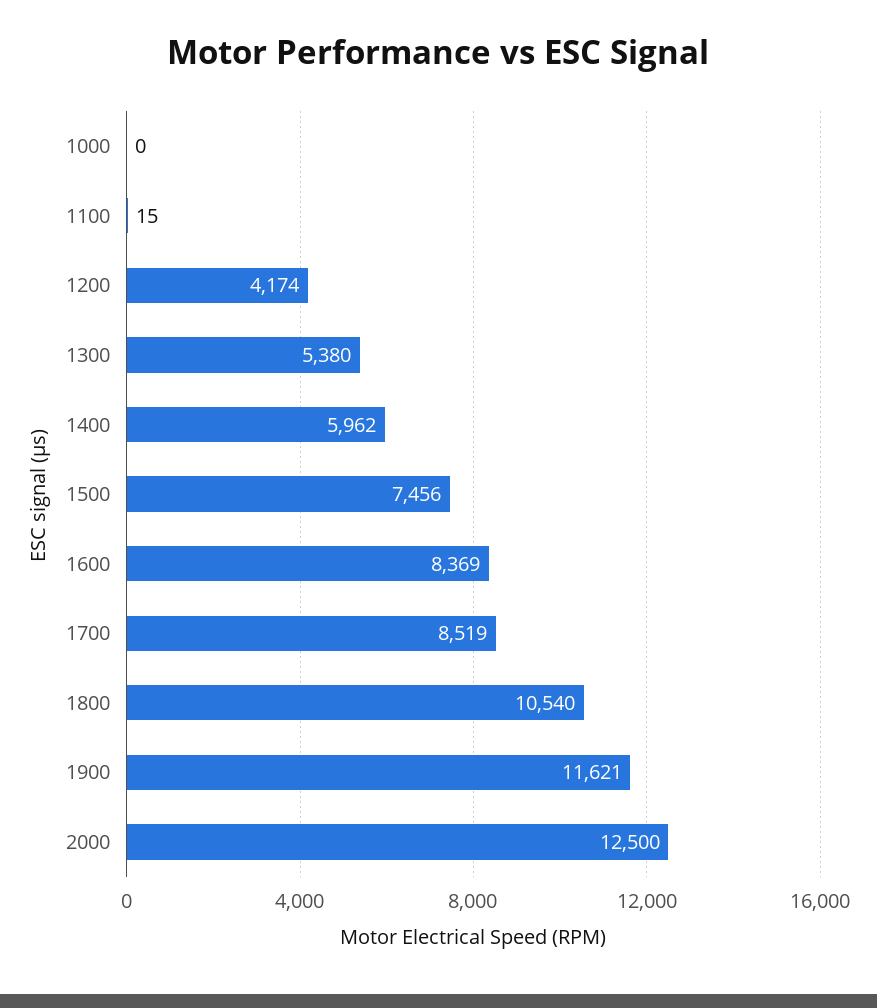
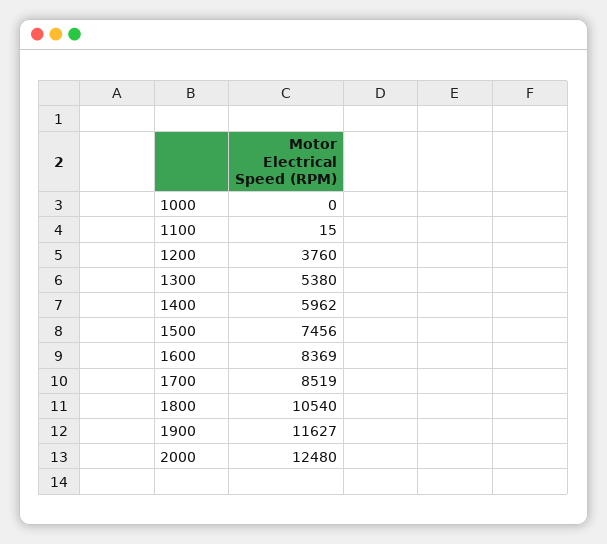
1200: 4174 -> 3760
1900: 11621 -> 11627
2000: 12500 -> 12480

